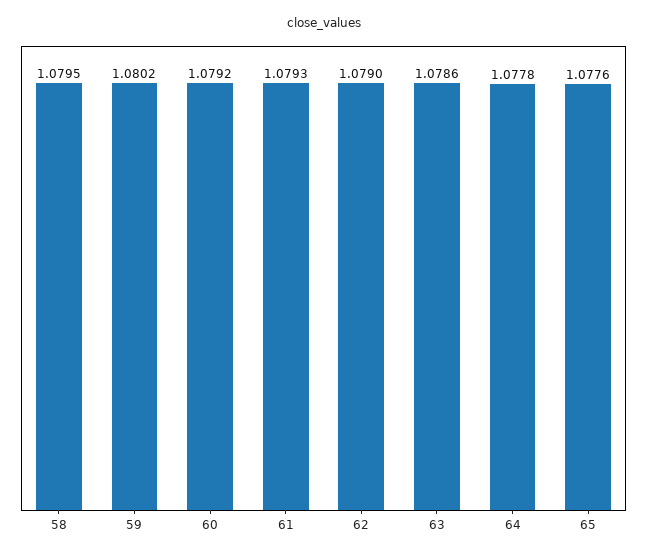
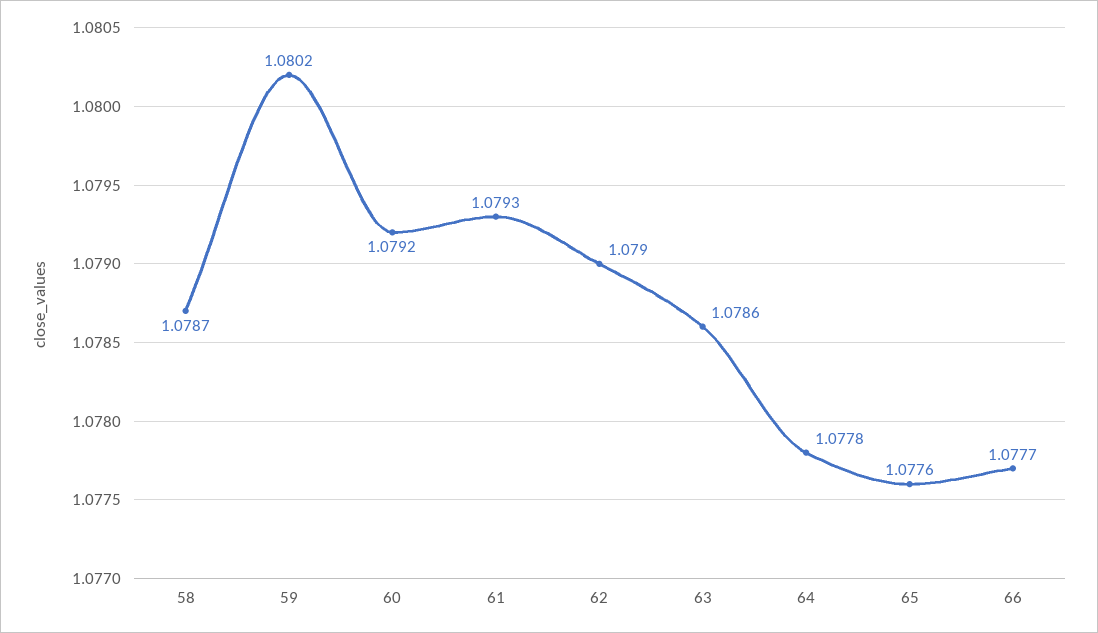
58: 1.0795 -> 1.0787
66: none -> 1.0777

